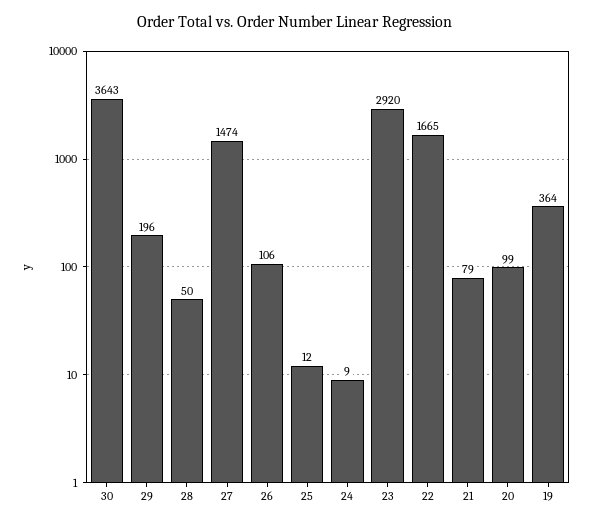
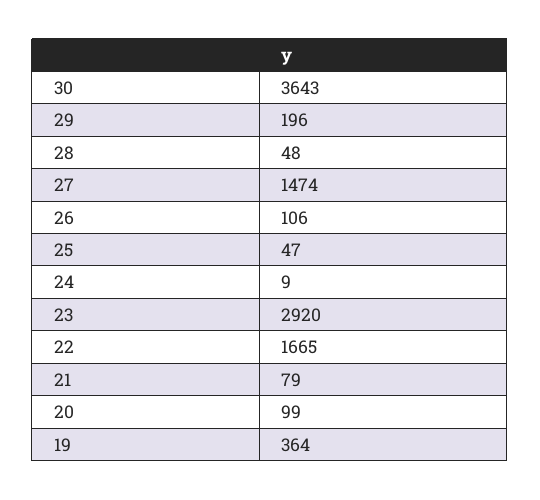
28: 50 -> 48
25: 12 -> 47

